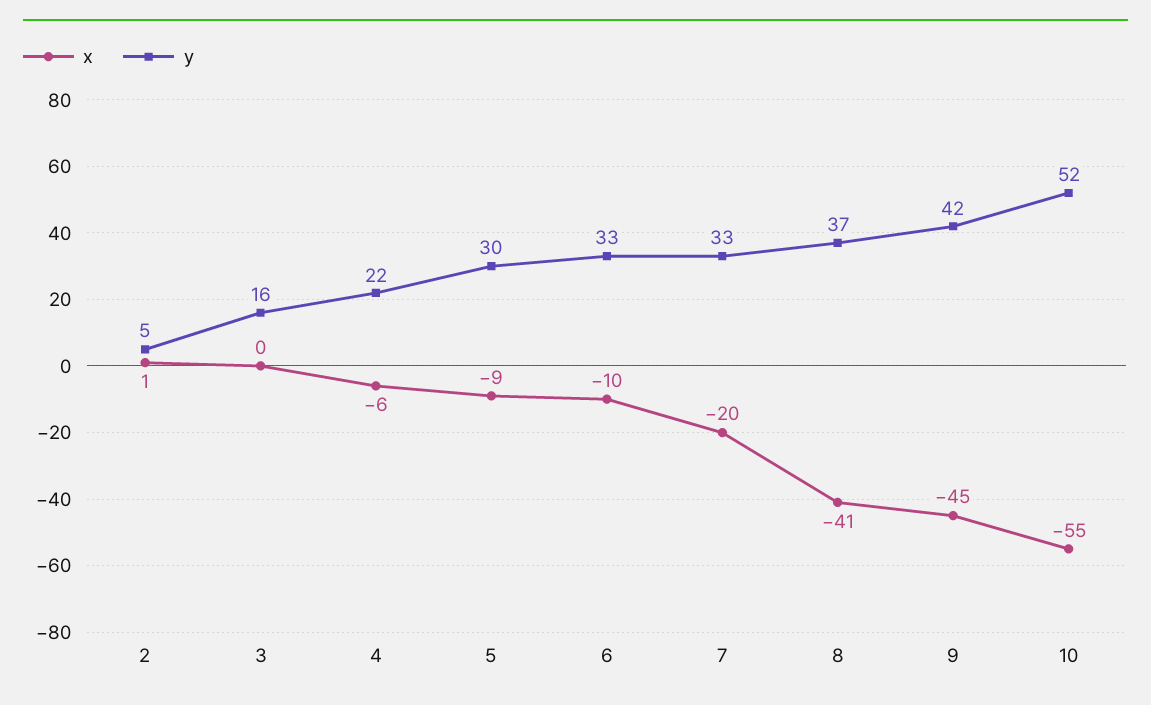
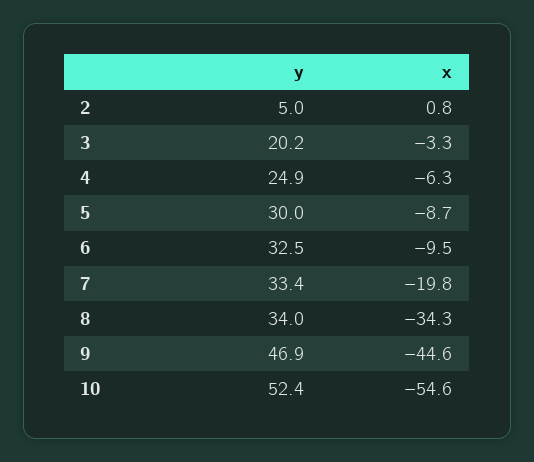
x, 3: 0 -> -3.3
y, 3: 16 -> 20.2
y, 4: 22 -> 24.9
x, 8: -41 -> -34.3
y, 8: 37 -> 34
y, 9: 42 -> 46.9

